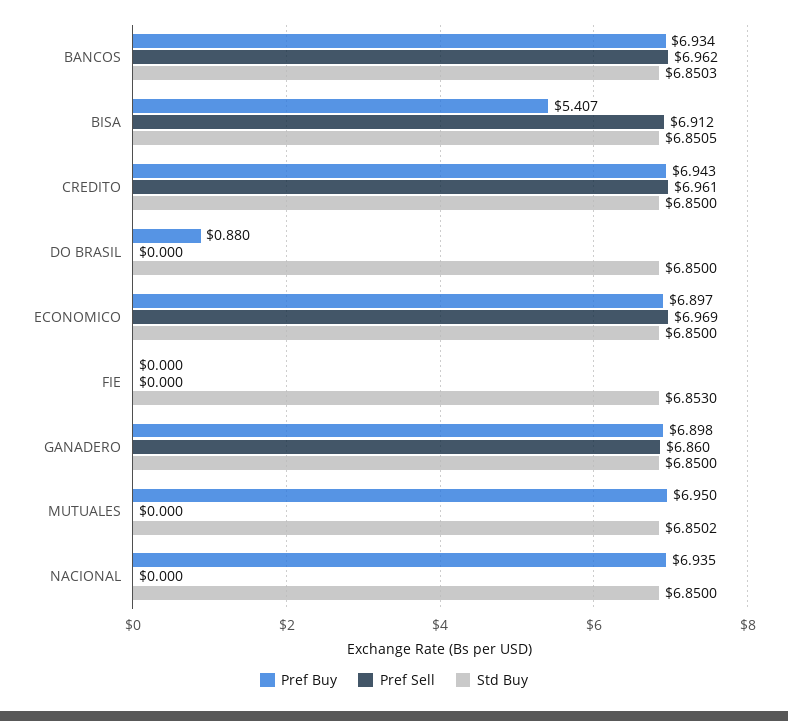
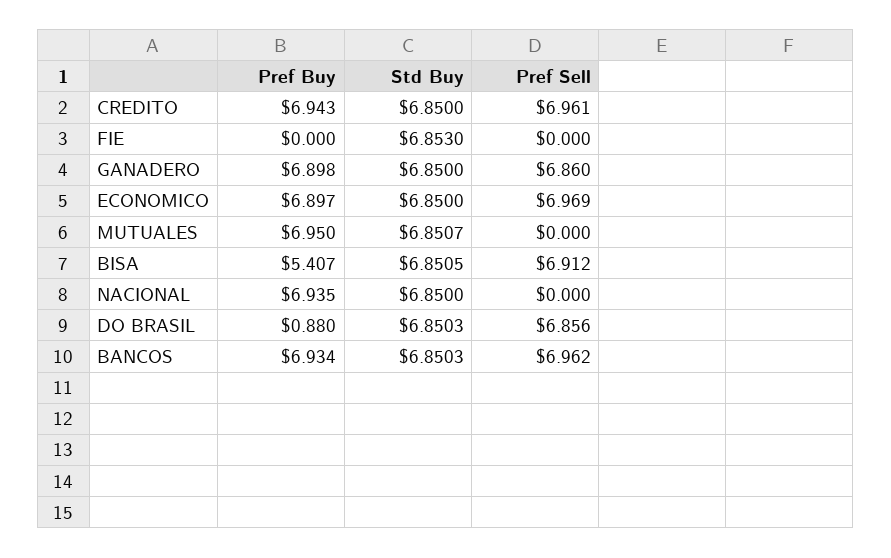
Pref Sell, DO BRASIL: 0 -> 6.856
Std Buy, DO BRASIL: 6.85 -> 6.8503
Std Buy, MUTUALES: 6.8502 -> 6.8507

